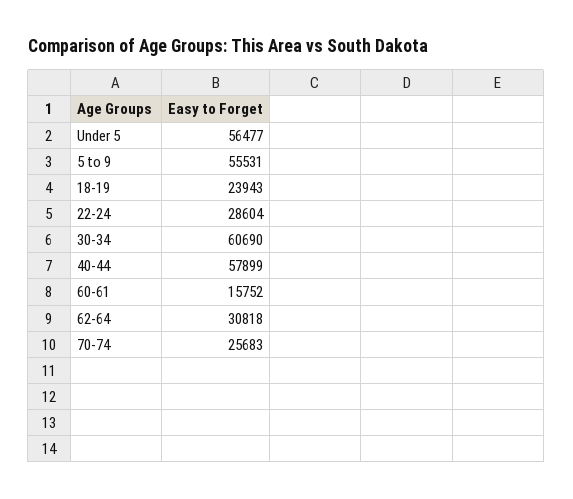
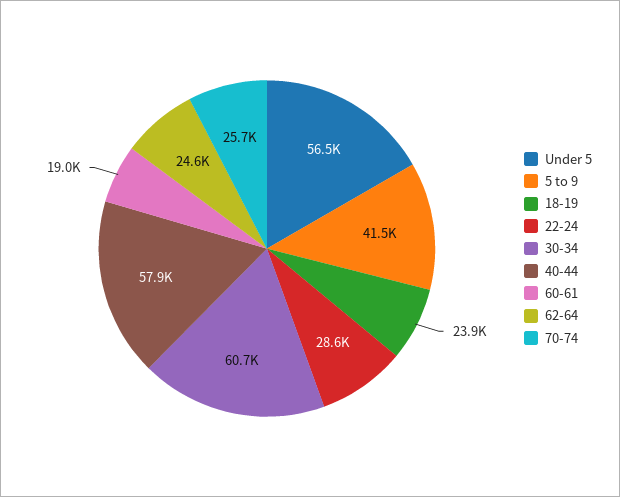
5 to 9: 55531 -> 41500
60-61: 15752 -> 19000
62-64: 30818 -> 24600

